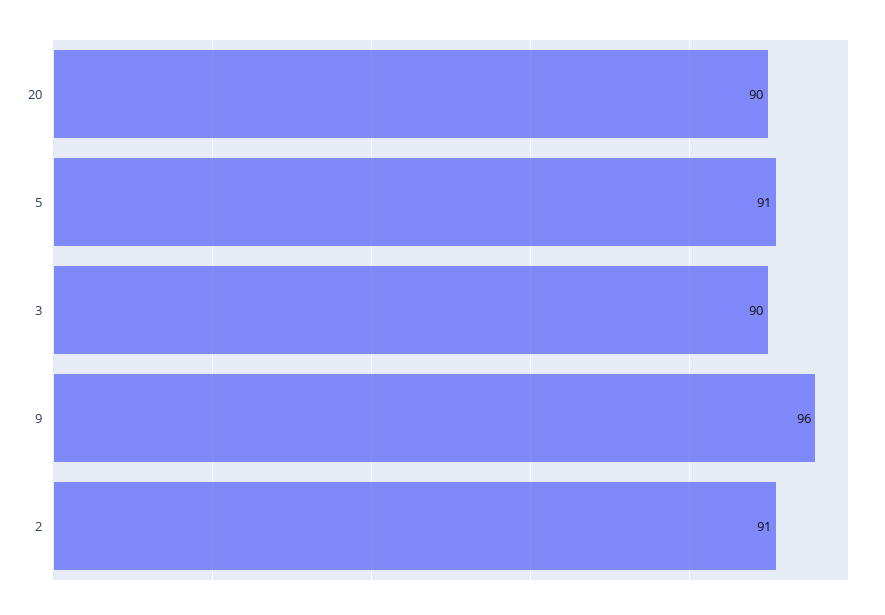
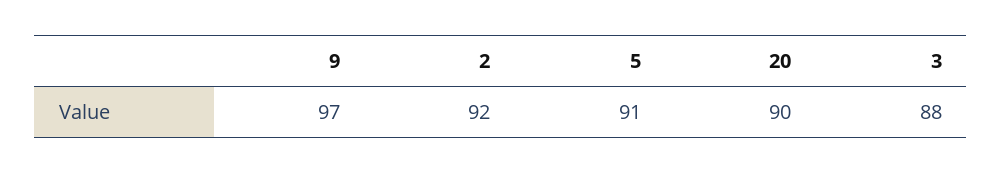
3: 90 -> 88
9: 96 -> 97
2: 91 -> 92

